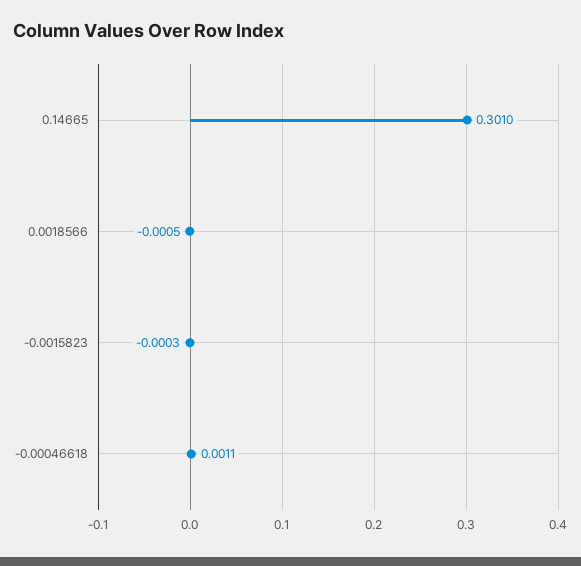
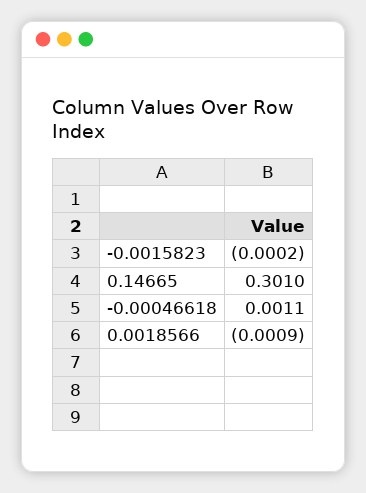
0.0018566: -0.0005 -> -0.0009
-0.0015823: -0.0003 -> -0.0002

